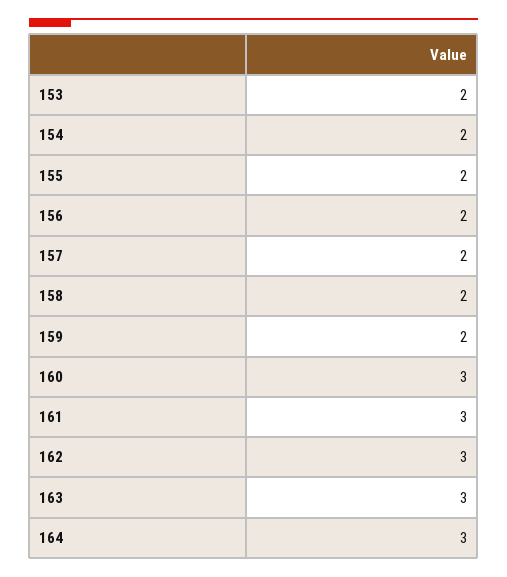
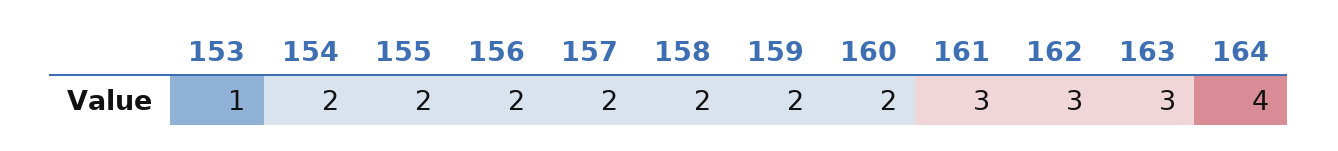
153: 2 -> 1
160: 3 -> 2
164: 3 -> 4

